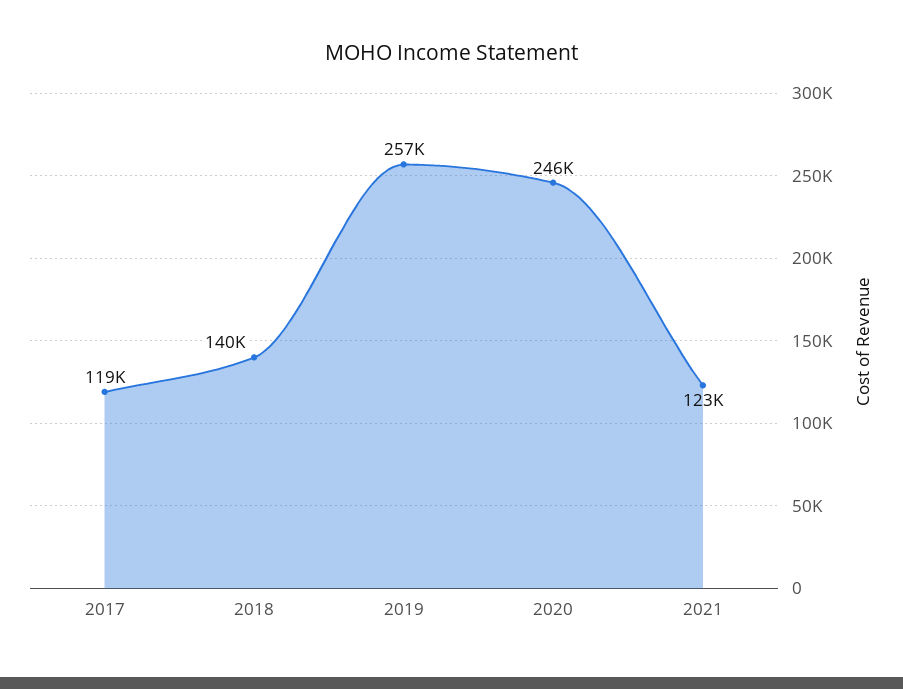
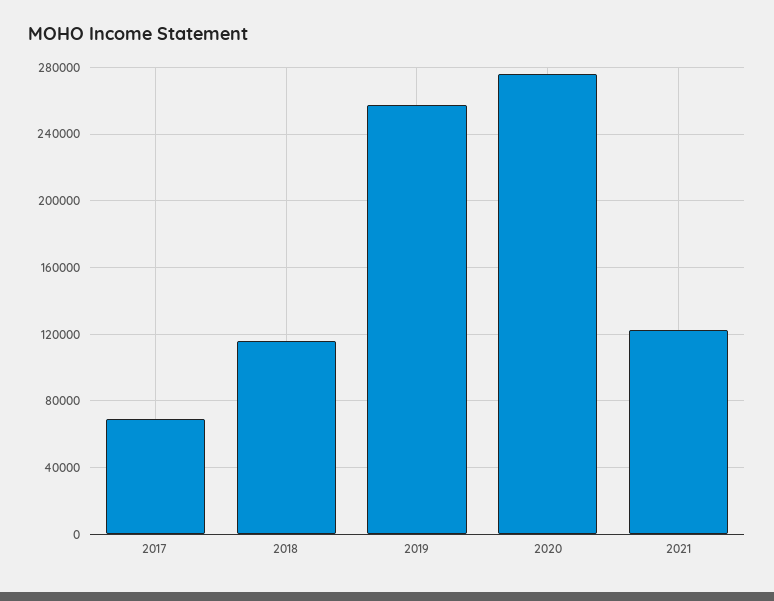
2017: 119000 -> 70000
2018: 140000 -> 115000
2020: 246000 -> 275000

